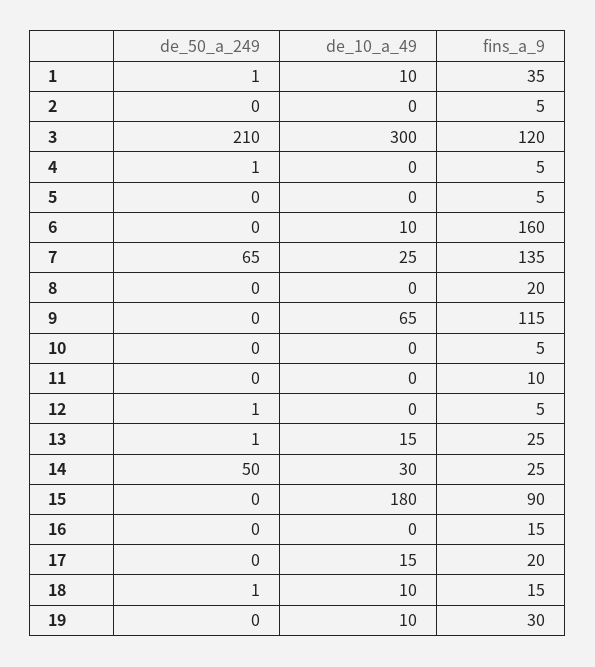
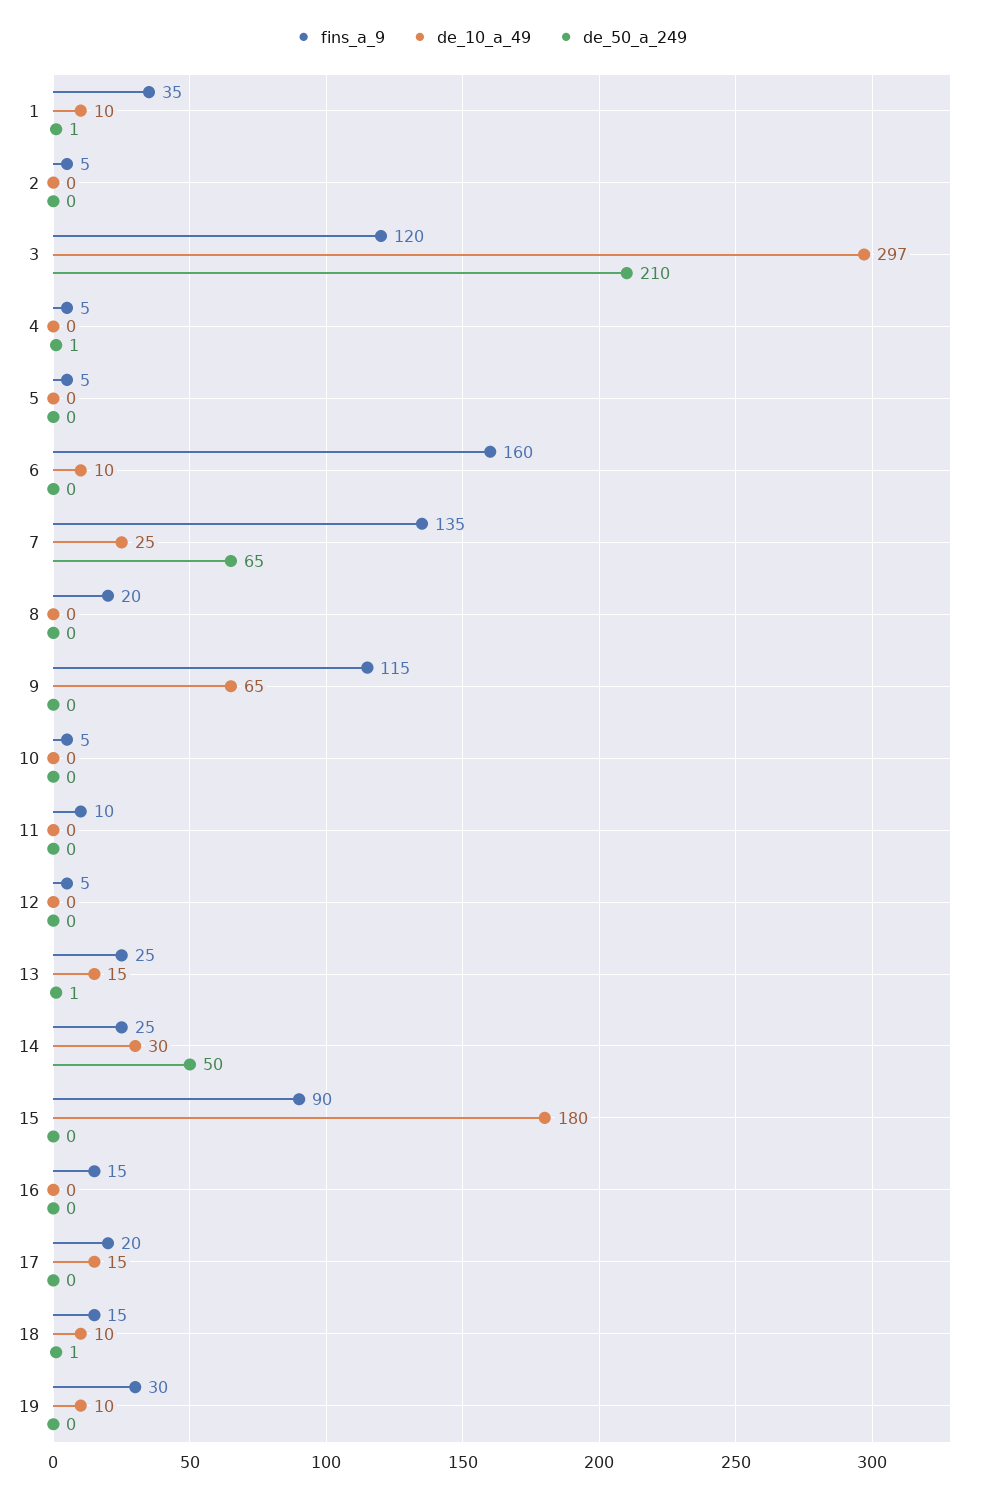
de_10_a_49, 3: 300 -> 297
de_50_a_249, 12: 1 -> 0

